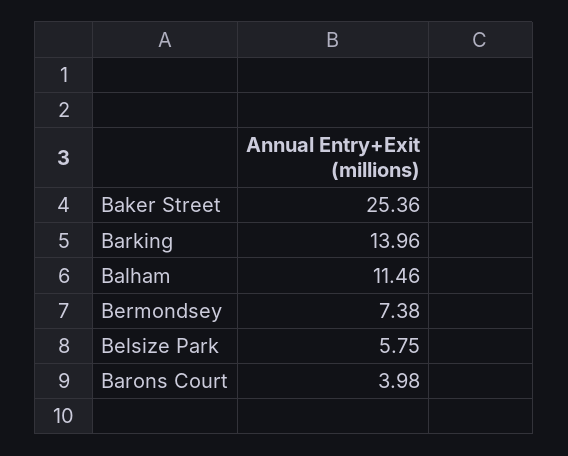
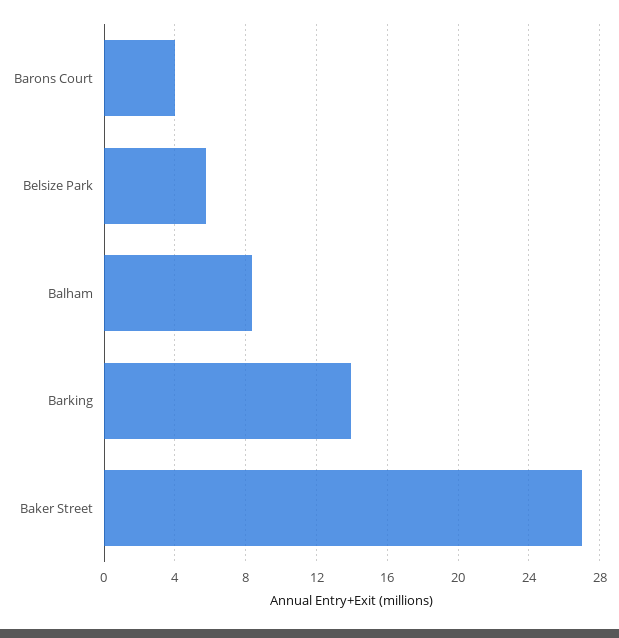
Baker Street: 25.36 -> 27
Balham: 11.46 -> 8.5
Bermondsey: 7.38 -> none

